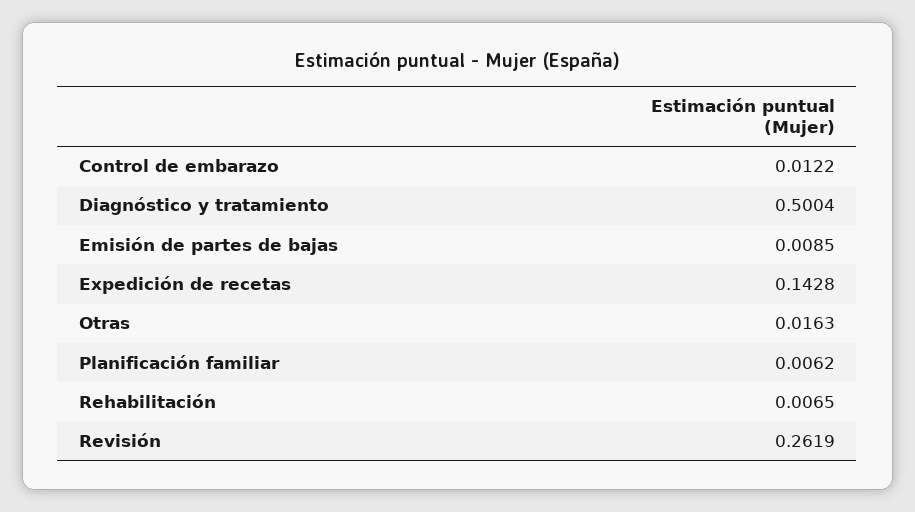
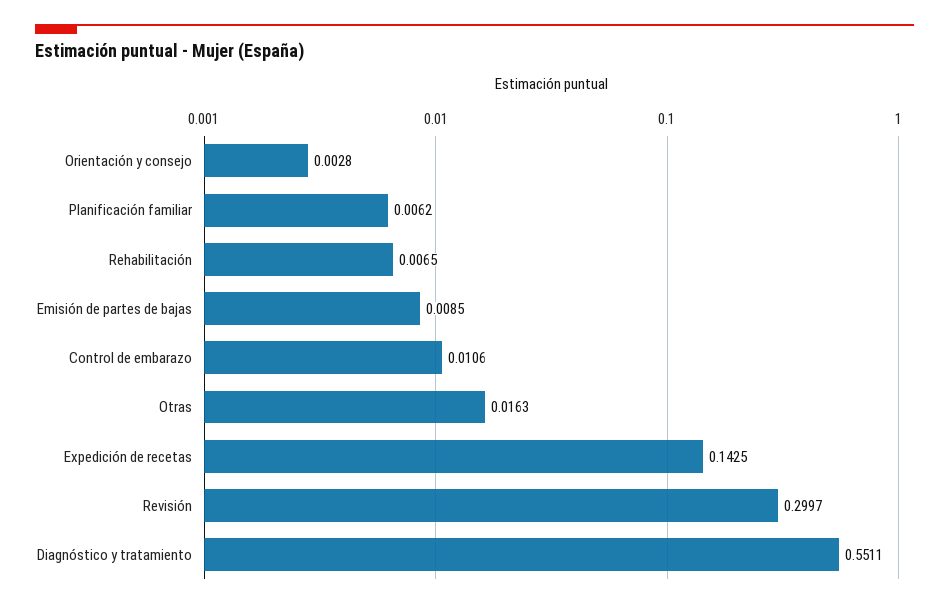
Control de embarazo: 0.0122 -> 0.0106
Diagnóstico y tratamiento: 0.5004 -> 0.5511
Expedición de recetas: 0.1428 -> 0.1425
Revisión: 0.2619 -> 0.2997
Orientación y consejo: none -> 0.0028

